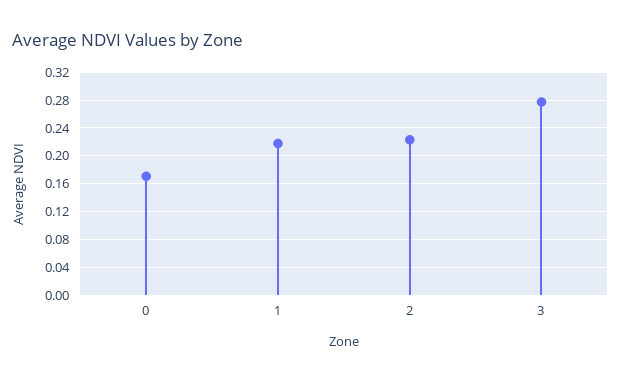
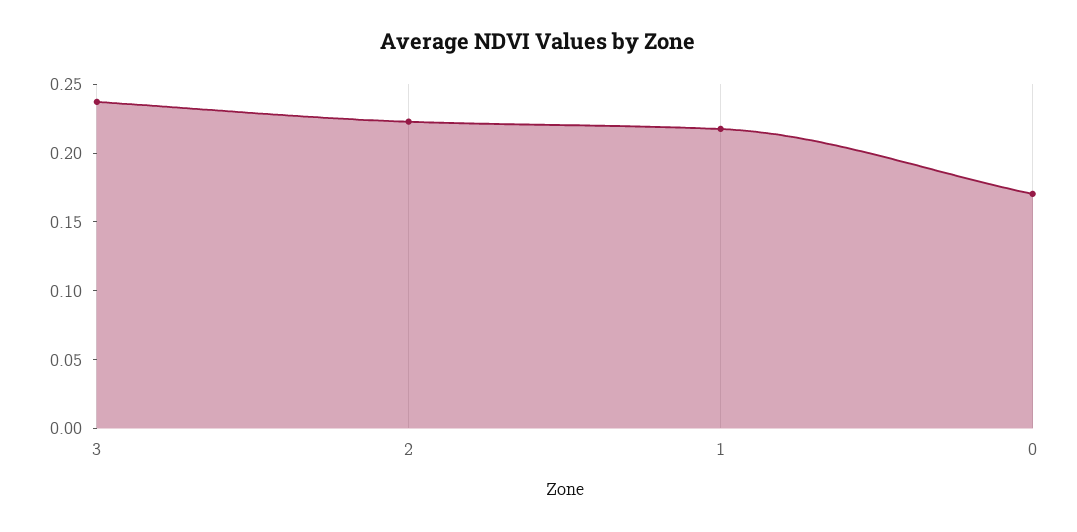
3: 0.28 -> 0.24

